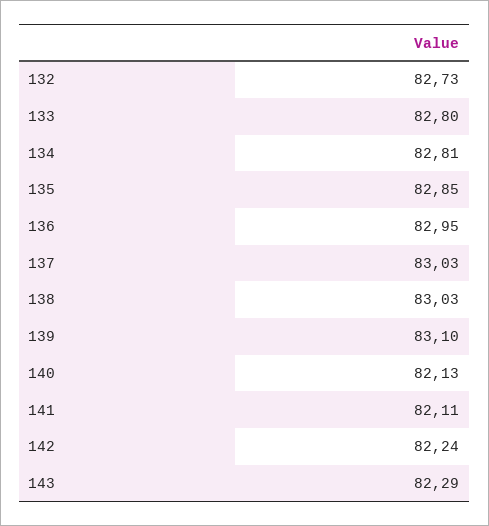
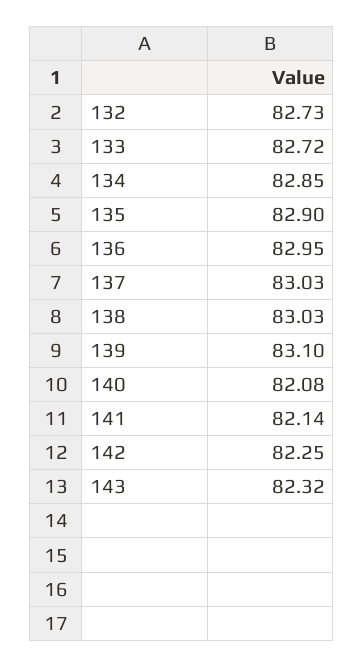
133: 82.8 -> 82.72
134: 82.81 -> 82.85
135: 82.85 -> 82.9
140: 82.13 -> 82.08
141: 82.11 -> 82.14
142: 82.24 -> 82.25
143: 82.29 -> 82.32

